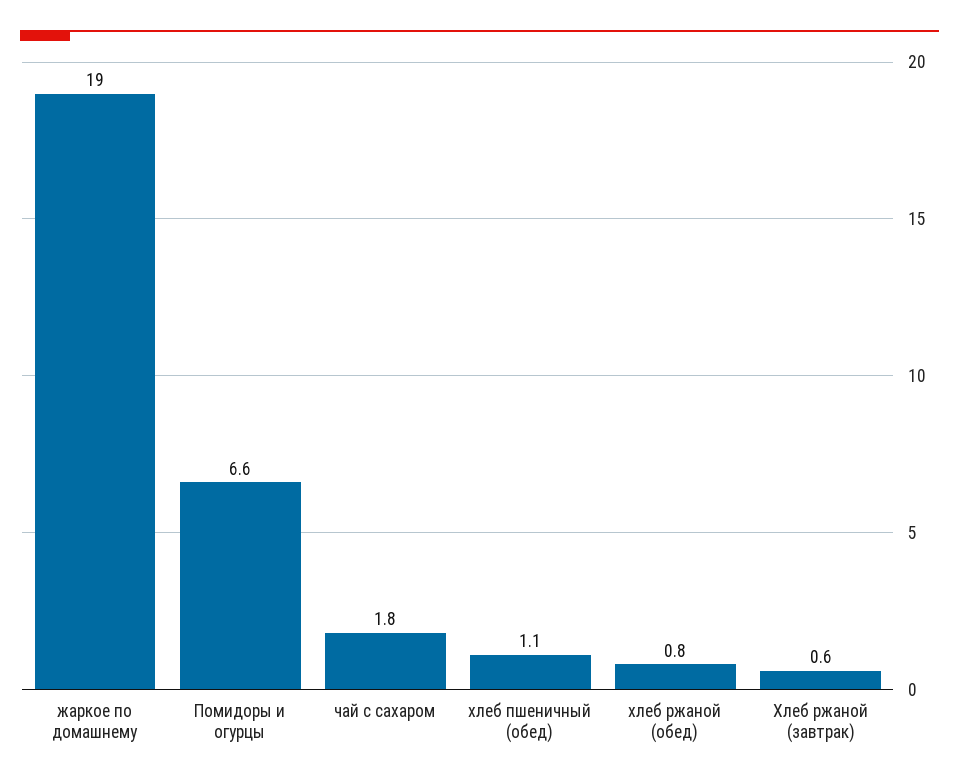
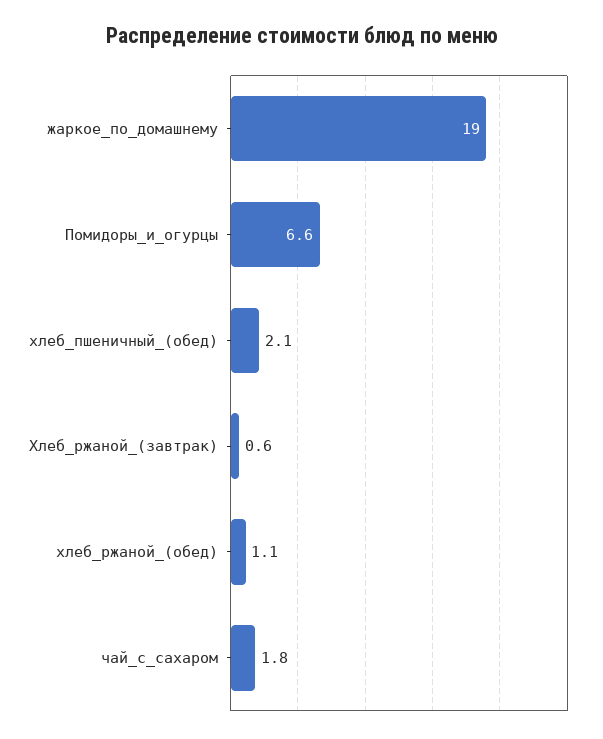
хлеб пшеничный (обед): 1.1 -> 2.1
хлеб ржаной (обед): 0.8 -> 1.1

